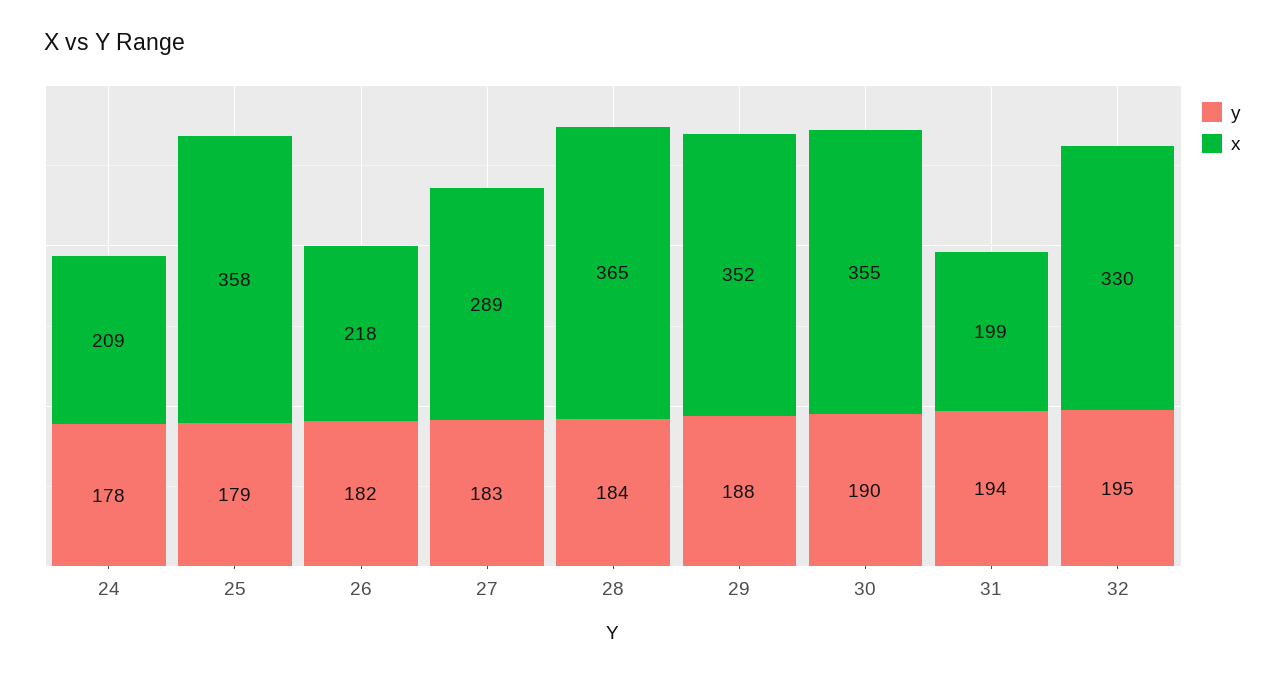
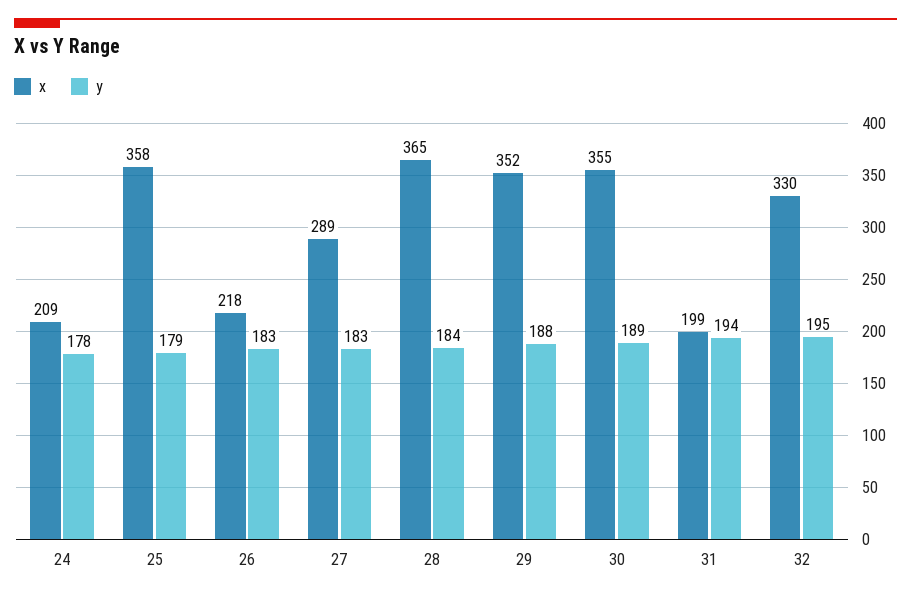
y, 26: 182 -> 183
y, 30: 190 -> 189

